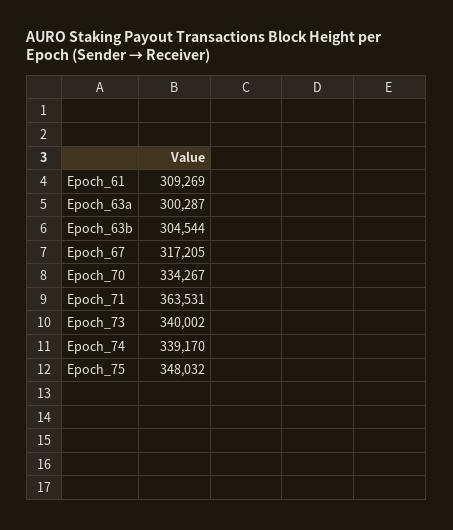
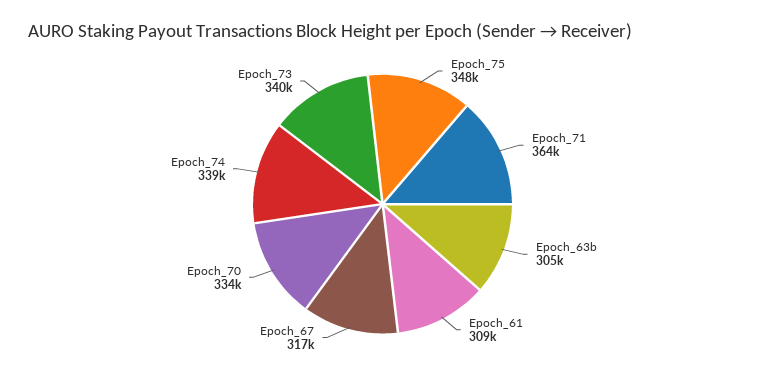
Epoch_63a: 300287 -> none

